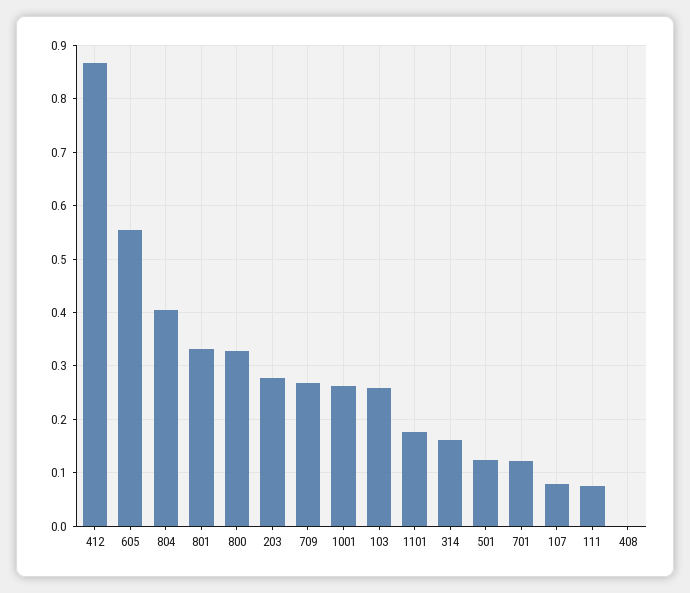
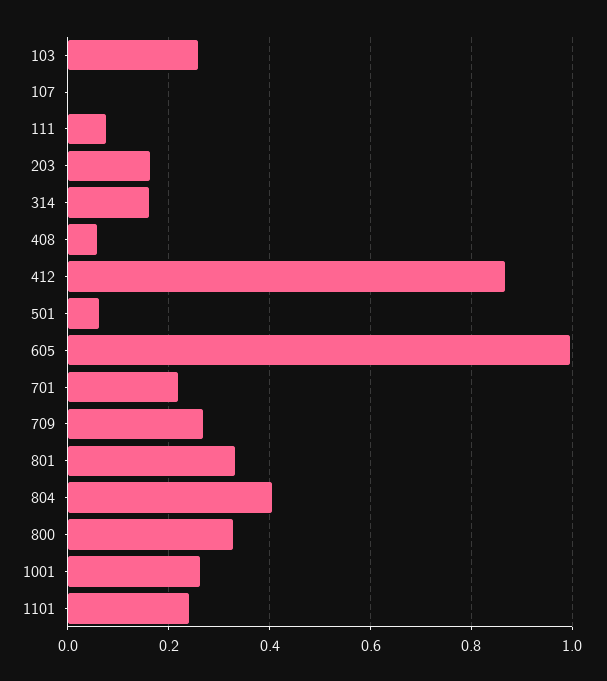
605: 0.56 -> 1
203: 0.28 -> 0.16
1101: 0.18 -> 0.24
501: 0.12 -> 0.06
701: 0.12 -> 0.22
107: 0.08 -> 0
408: 0 -> 0.06

